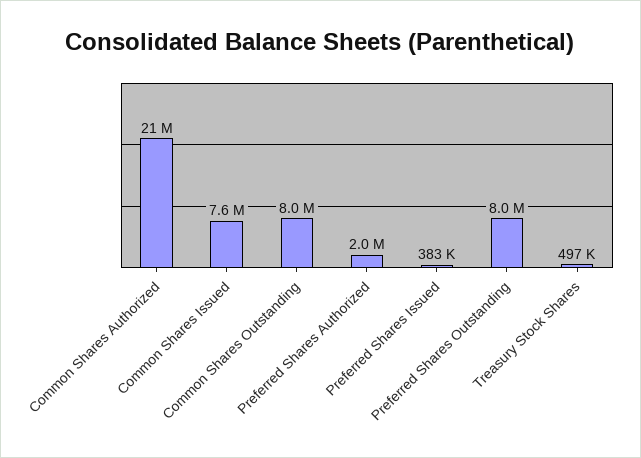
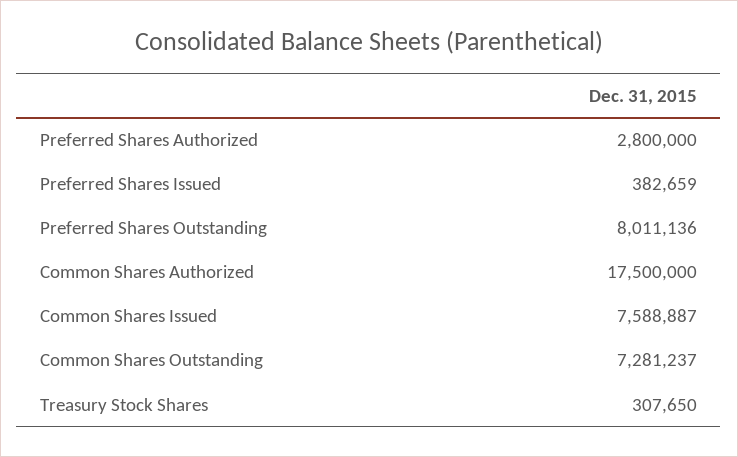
Common Shares Authorized: 21000000 -> 17500000
Common Shares Outstanding: 8000000 -> 7281237
Preferred Shares Authorized: 2000000 -> 2800000
Treasury Stock Shares: 497000 -> 307650

